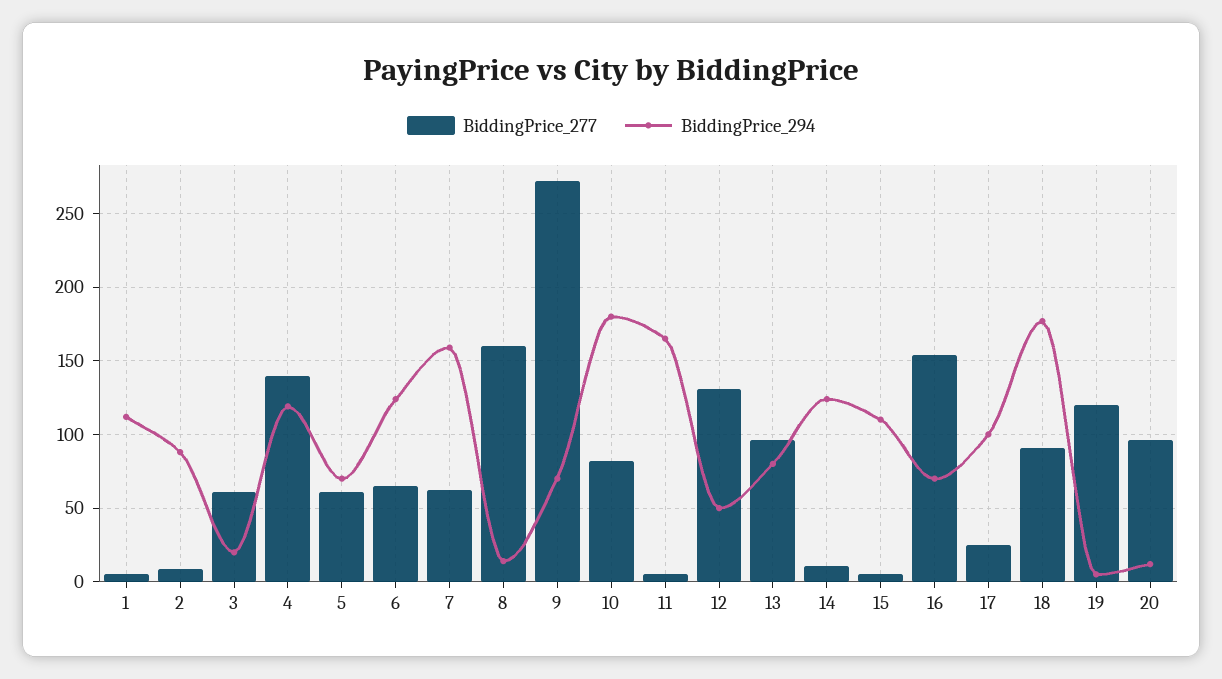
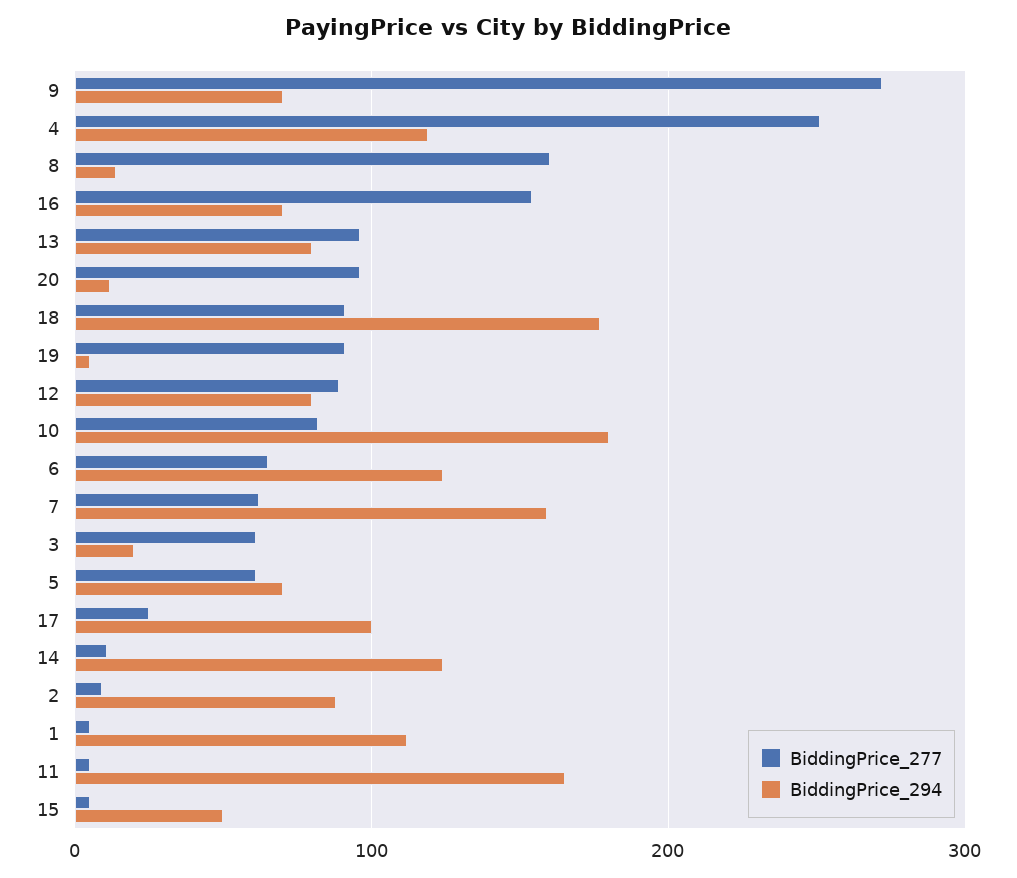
BiddingPrice_277, 4: 140 -> 250
BiddingPrice_277, 12: 130 -> 90
BiddingPrice_294, 12: 50 -> 80
BiddingPrice_294, 15: 110 -> 50
BiddingPrice_277, 19: 120 -> 90

